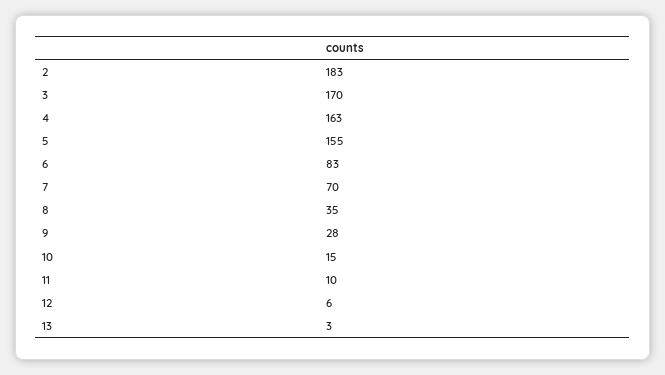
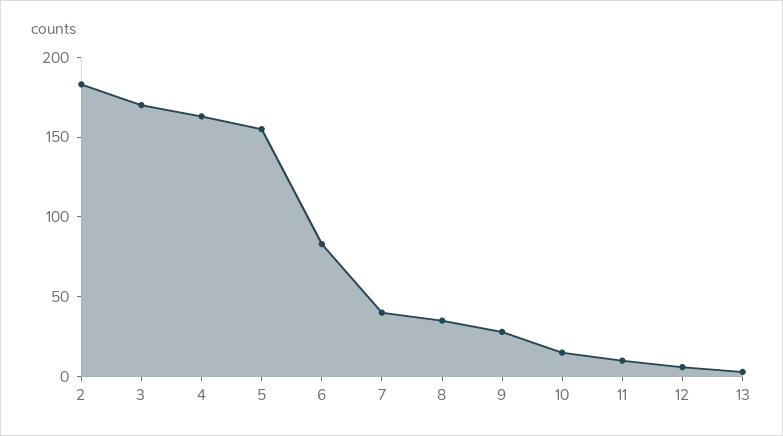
7: 70 -> 40

